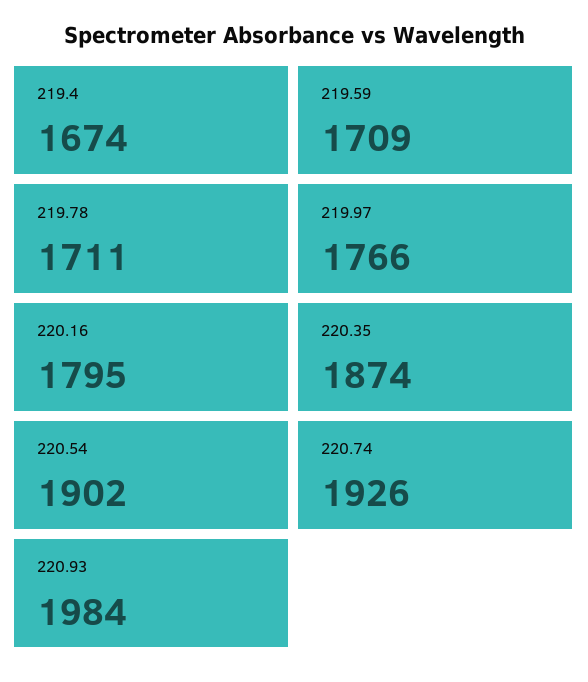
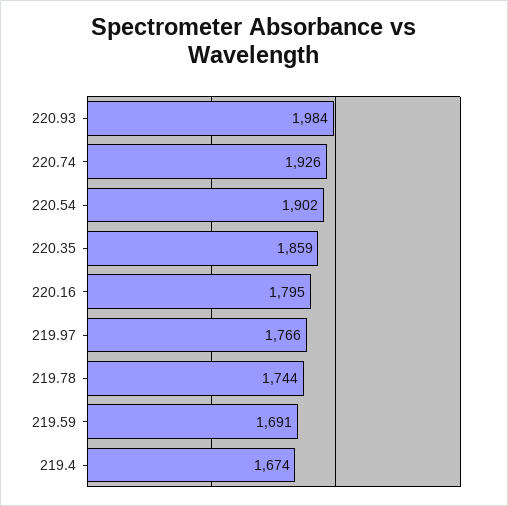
219.59: 1709 -> 1691
219.78: 1711 -> 1744
220.35: 1874 -> 1859

